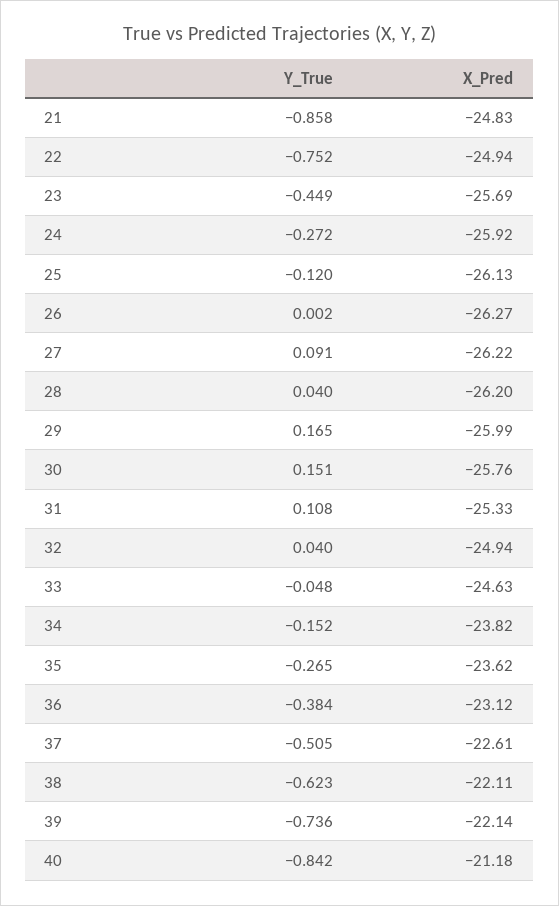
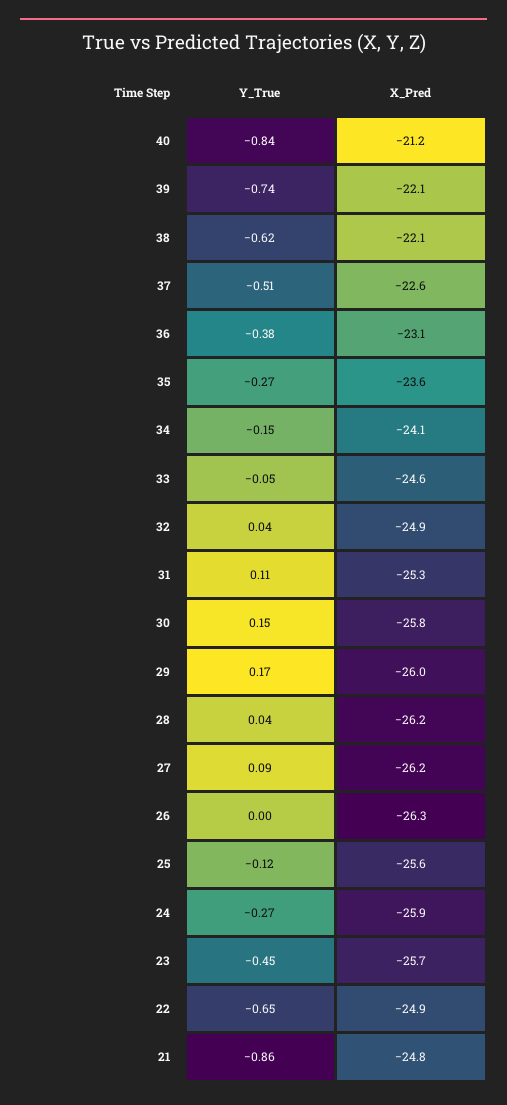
Y_True, 22: -0.752 -> -0.65
X_Pred, 25: -26.13 -> -25.6
X_Pred, 34: -23.82 -> -24.1

